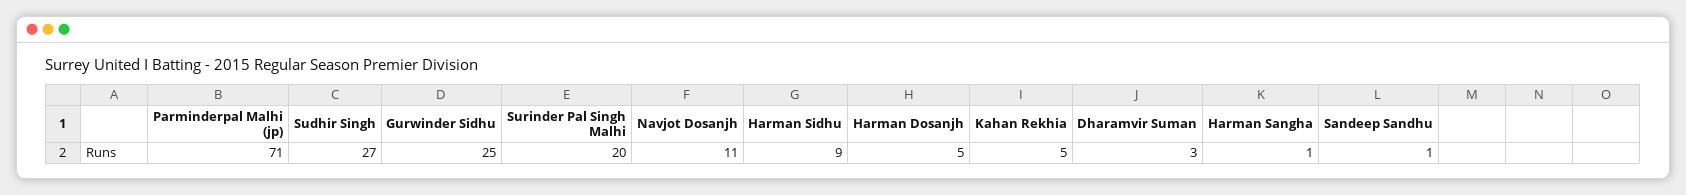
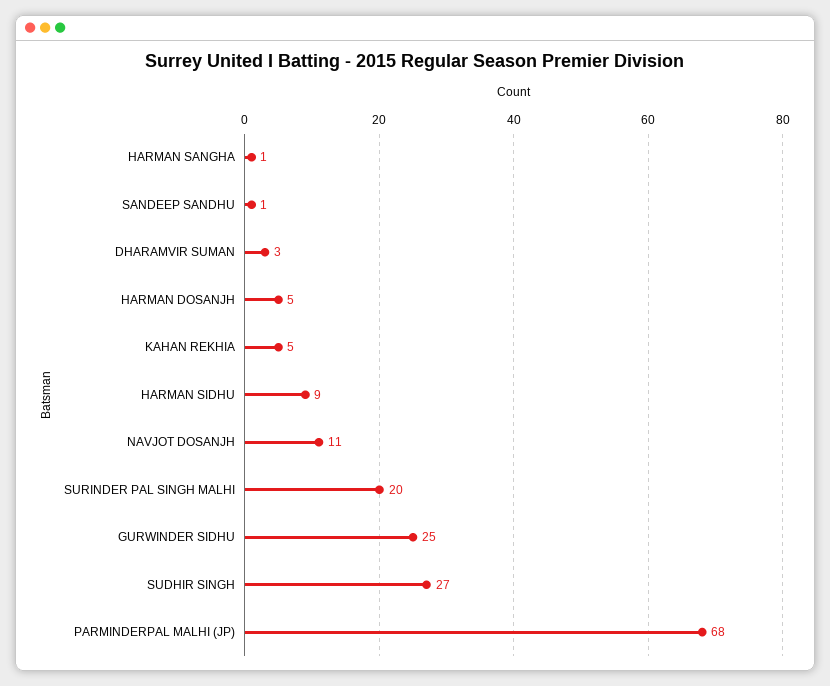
Parminderpal Malhi (jp): 71 -> 68

